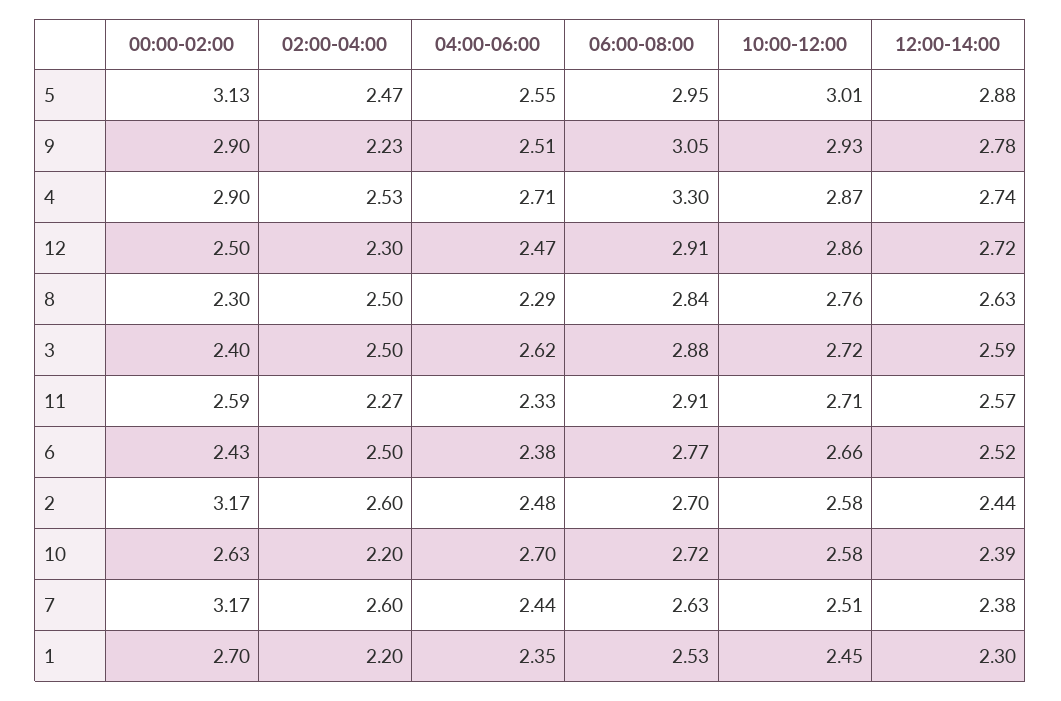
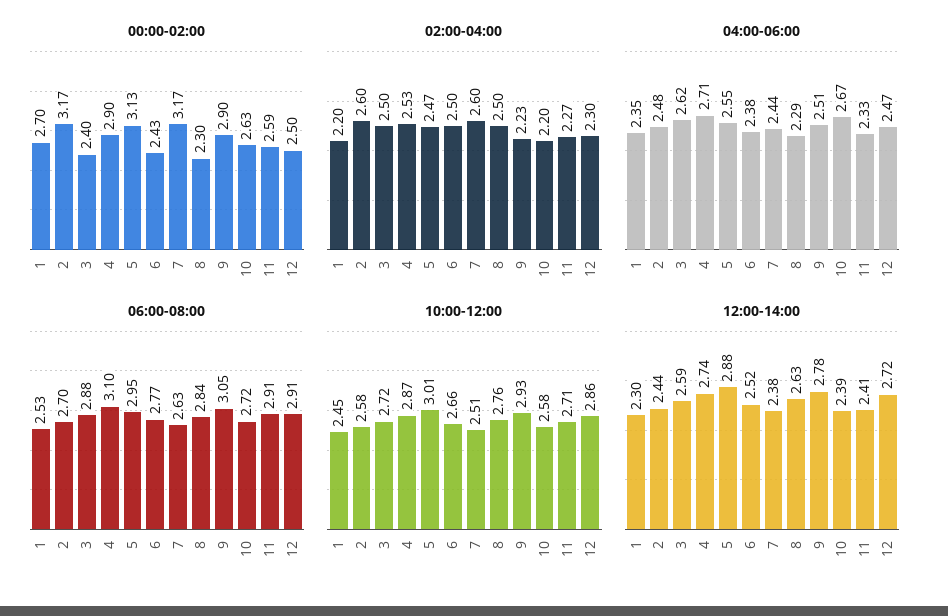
06:00-08:00, 4: 3.3 -> 3.1
12:00-14:00, 11: 2.57 -> 2.41
04:00-06:00, 10: 2.7 -> 2.67

